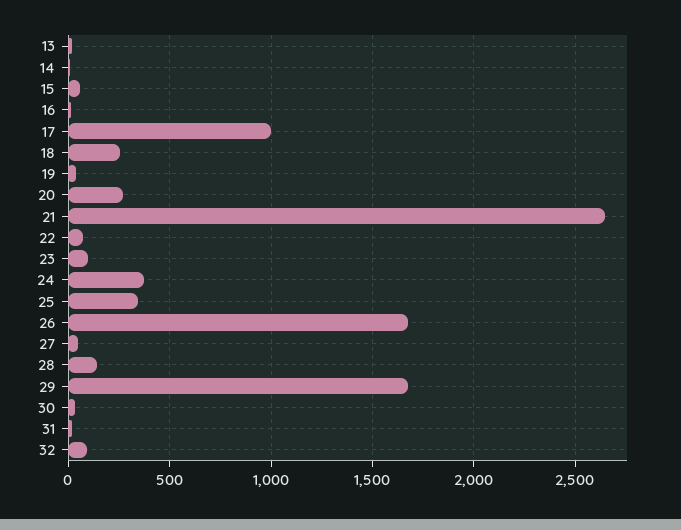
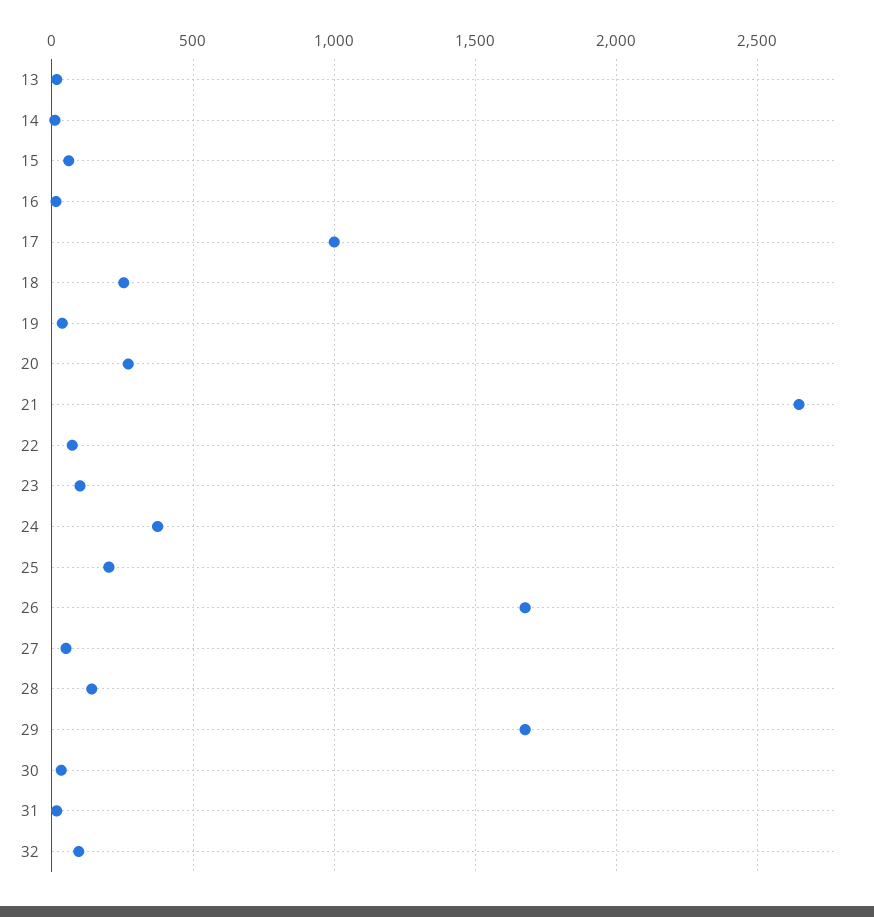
25: 350 -> 200

